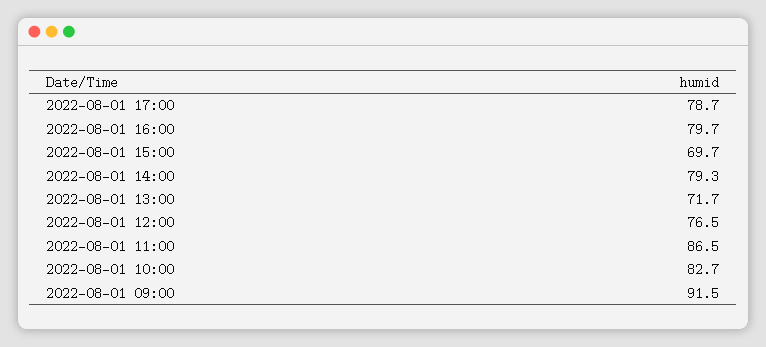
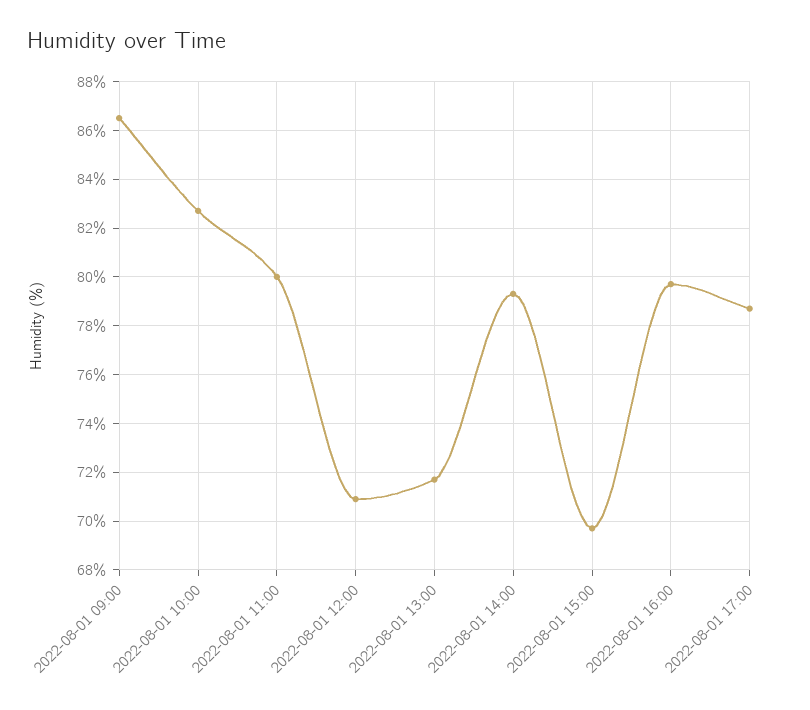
2022-08-01 12:00: 76.5 -> 71
2022-08-01 11:00: 86.5 -> 80
2022-08-01 09:00: 91.5 -> 86.5

